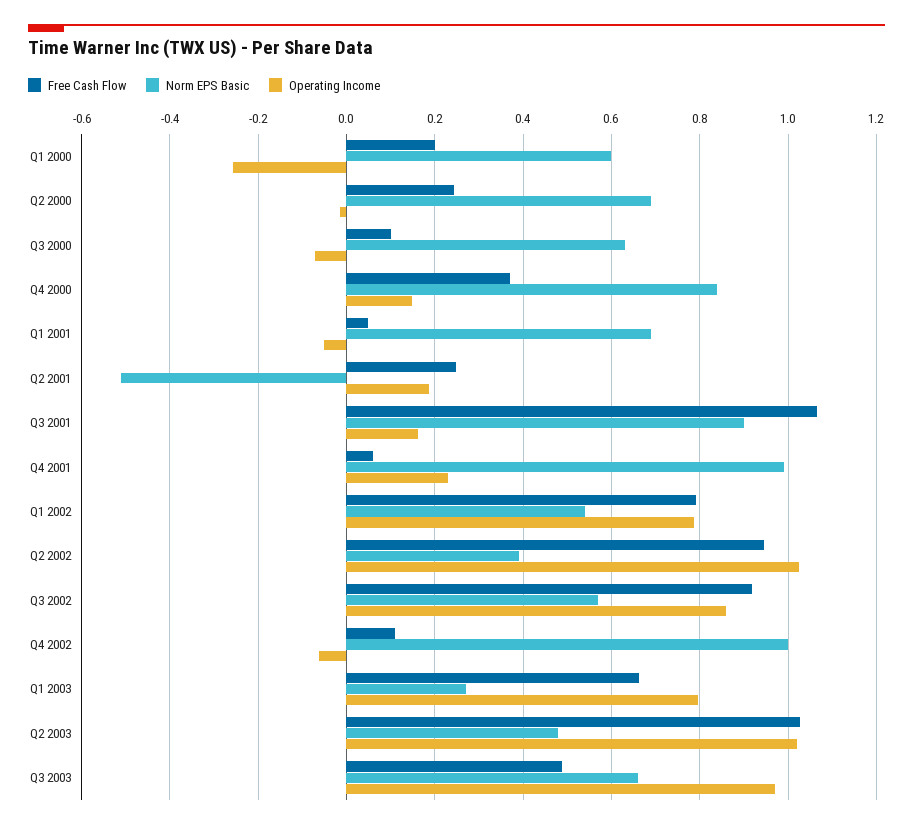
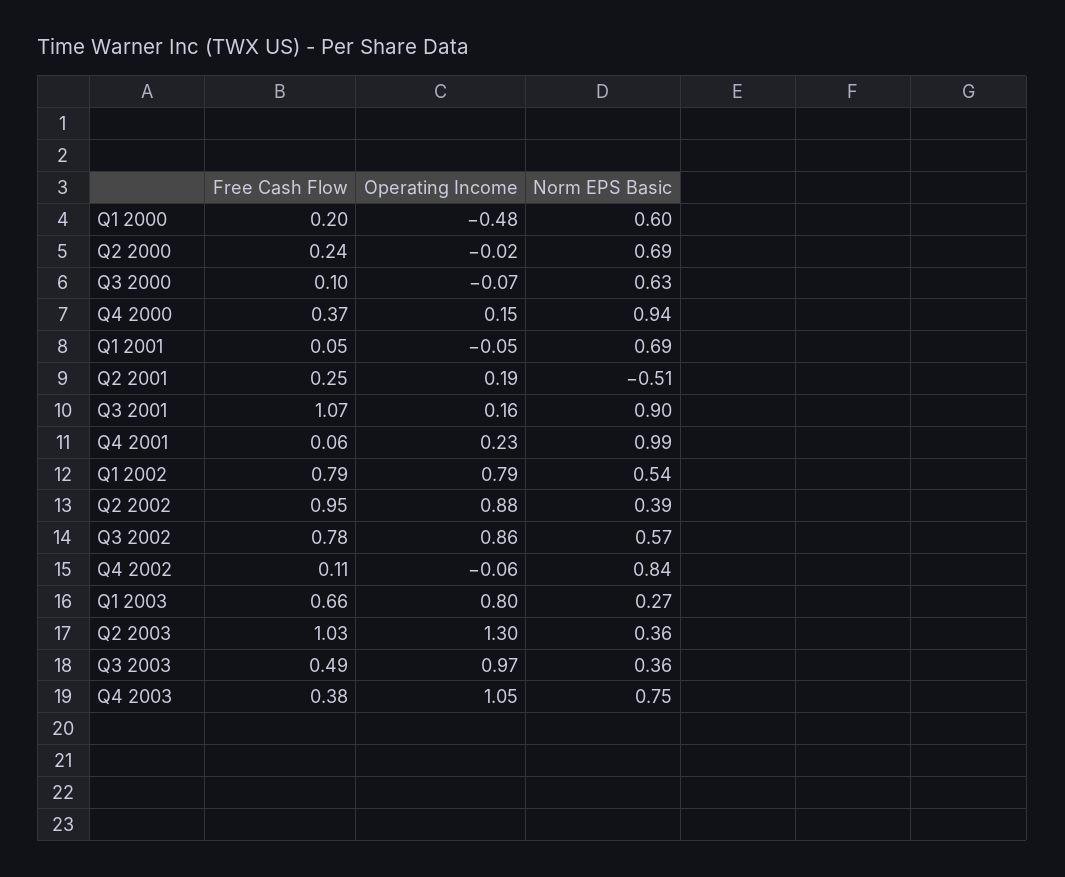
Operating Income, Q1 2000: -0.26 -> -0.48
Norm EPS Basic, Q4 2000: 0.84 -> 0.94
Operating Income, Q2 2002: 1.02 -> 0.88
Free Cash Flow, Q3 2002: 0.92 -> 0.78
Norm EPS Basic, Q4 2002: 1 -> 0.84
Norm EPS Basic, Q2 2003: 0.48 -> 0.36
Operating Income, Q2 2003: 1.02 -> 1.3
Norm EPS Basic, Q3 2003: 0.66 -> 0.36
Free Cash Flow, Q4 2003: none -> 0.38
Operating Income, Q4 2003: none -> 1.05
Norm EPS Basic, Q4 2003: none -> 0.75

